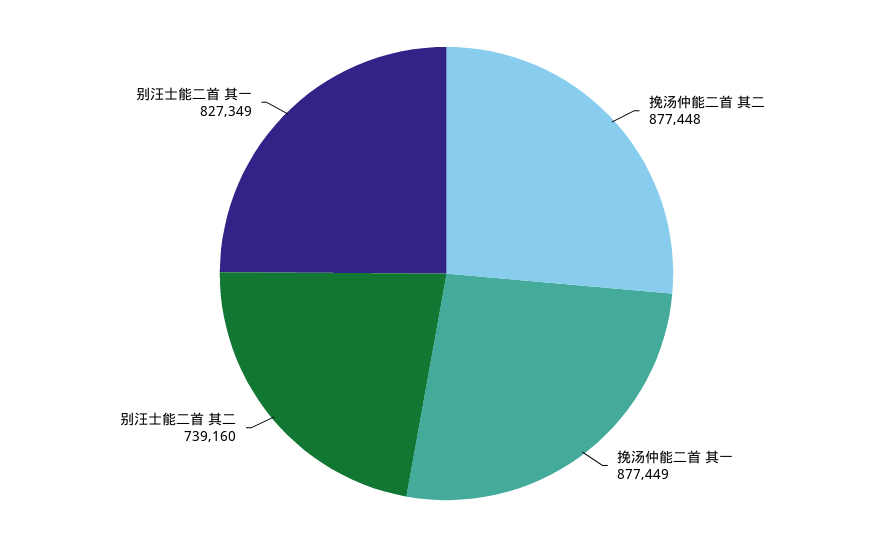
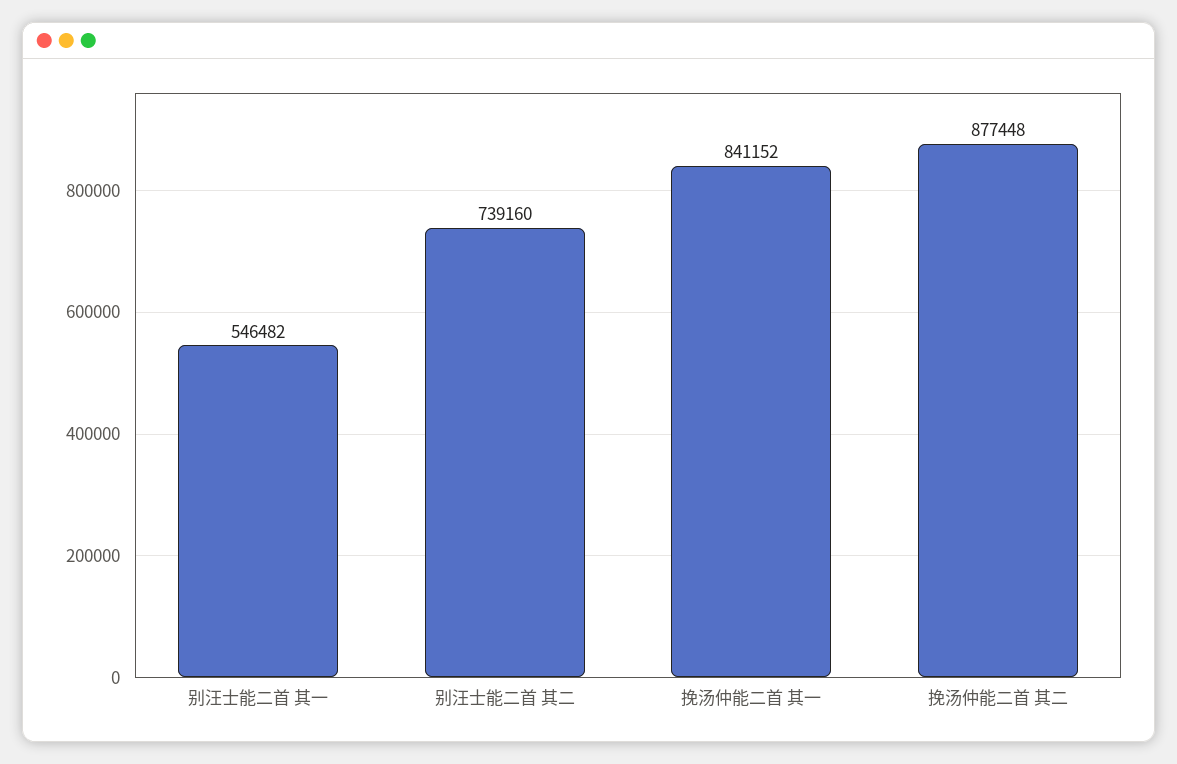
挽汤仲能二首 其一: 877449 -> 841152
别汪士能二首 其一: 827349 -> 546482

